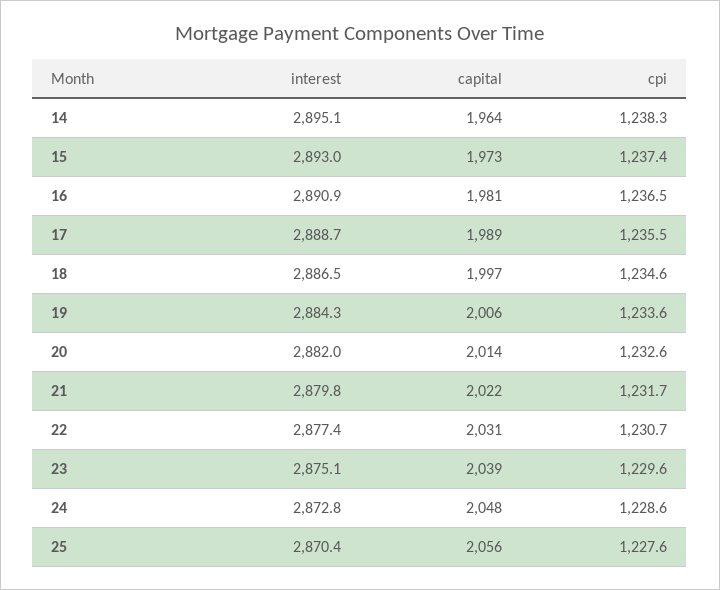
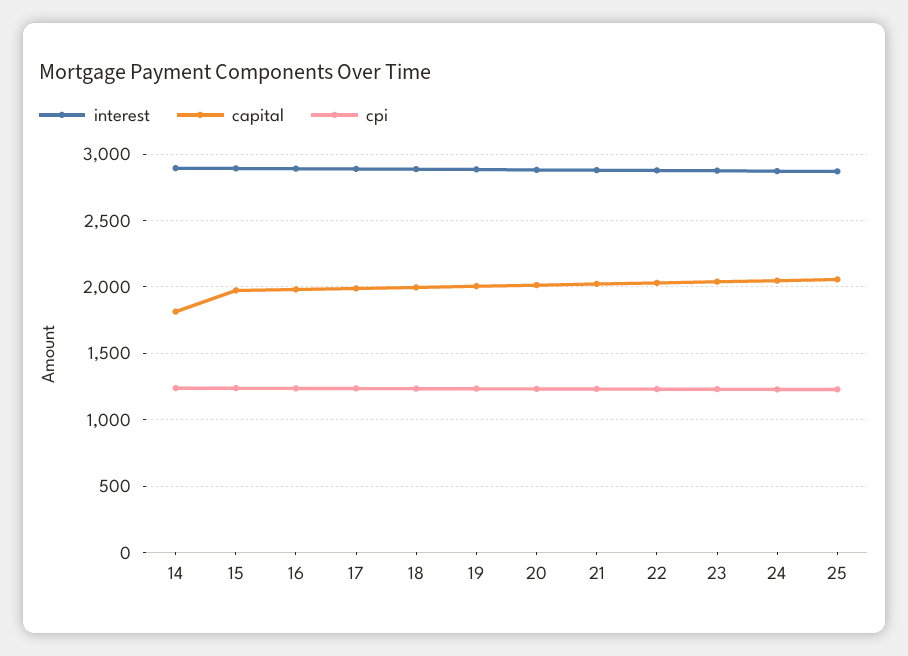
capital, 14: 1964 -> 1800

